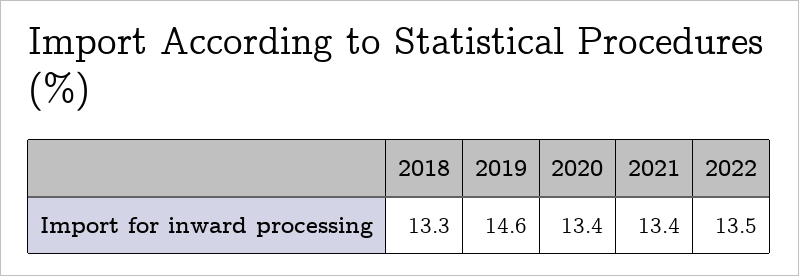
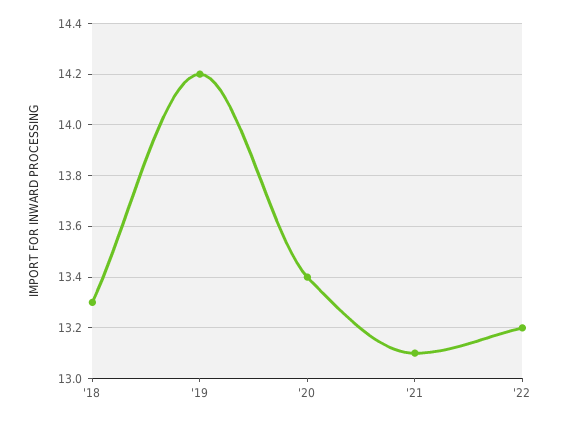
2019: 14.6 -> 14.2
2021: 13.4 -> 13.1
2022: 13.5 -> 13.2

